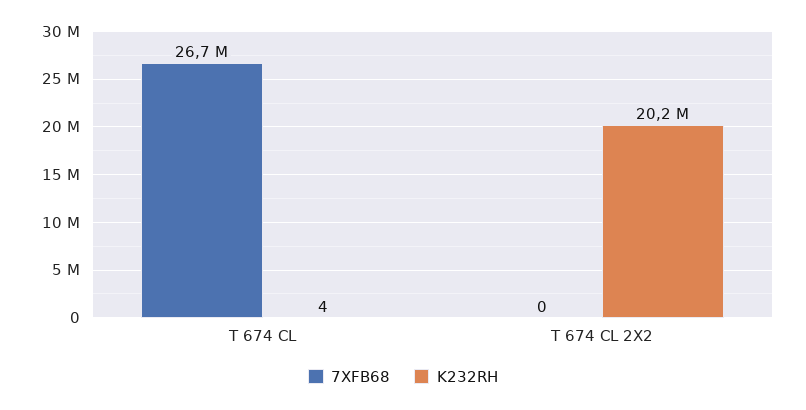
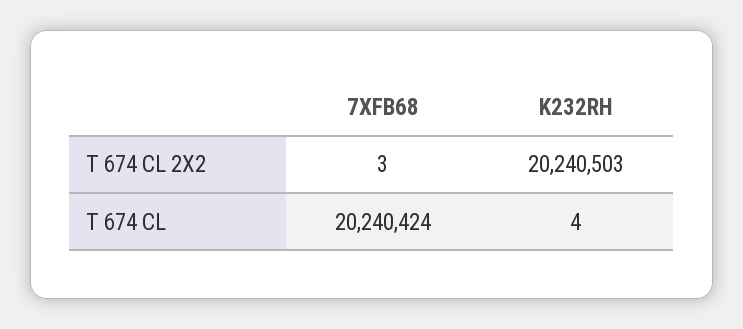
7XFB68, T 674 CL: 26700000 -> 20240424
7XFB68, T 674 CL 2X2: 0 -> 3

